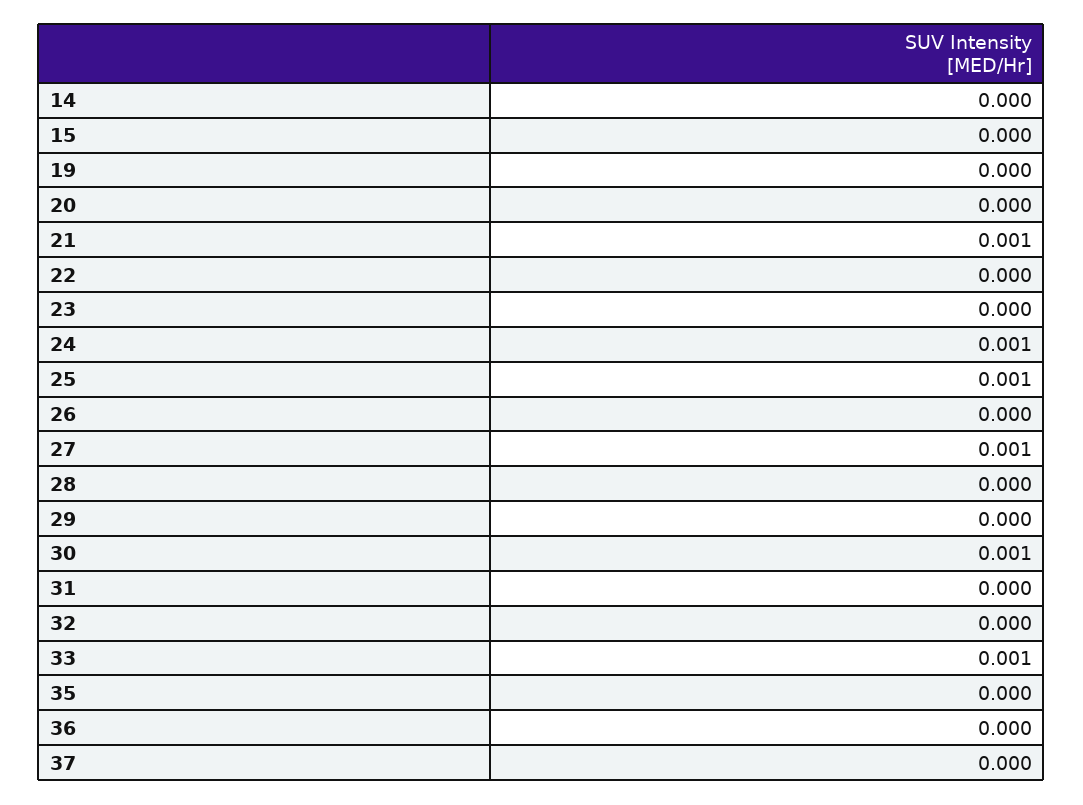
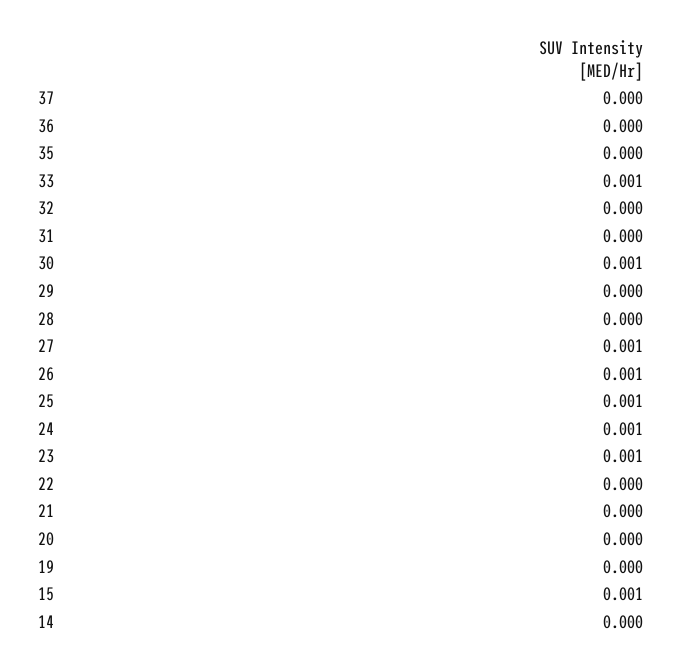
15: 0 -> 0.001
21: 0.001 -> 0
23: 0 -> 0.001
26: 0 -> 0.001

